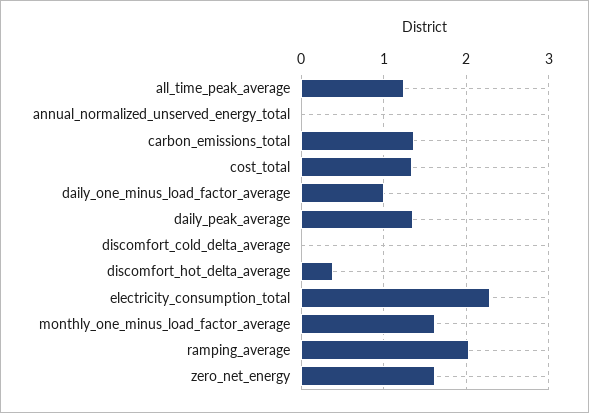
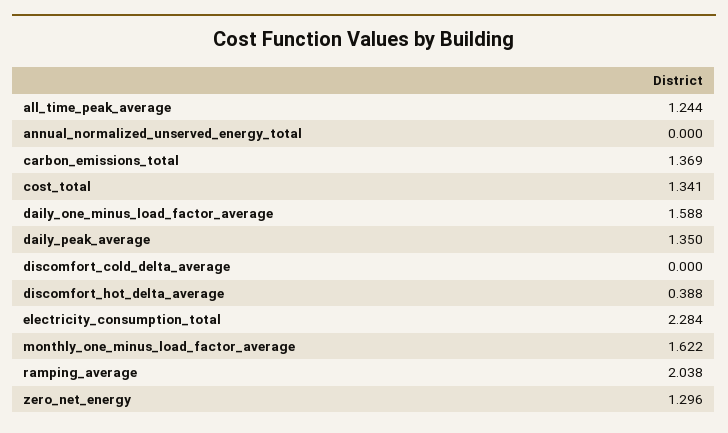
daily_one_minus_load_factor_average: 1 -> 1.588
zero_net_energy: 1.6 -> 1.296

